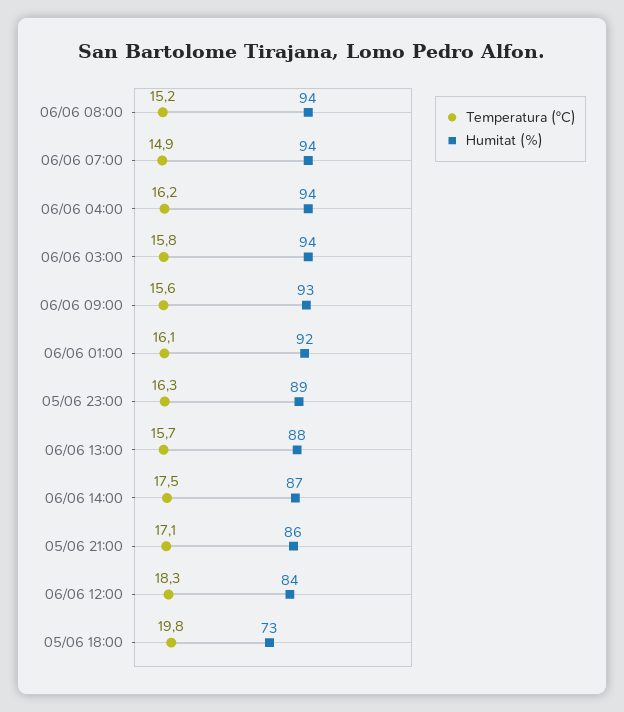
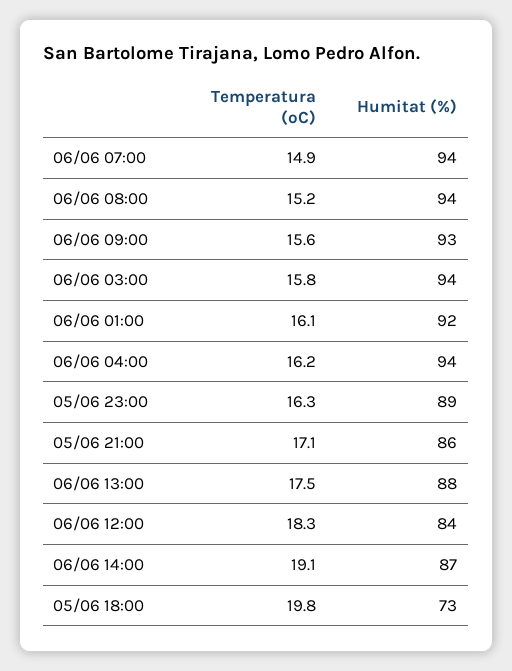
Temperatura (ºC), 06/06 13:00: 15.7 -> 17.5
Temperatura (ºC), 06/06 14:00: 17.5 -> 19.1

